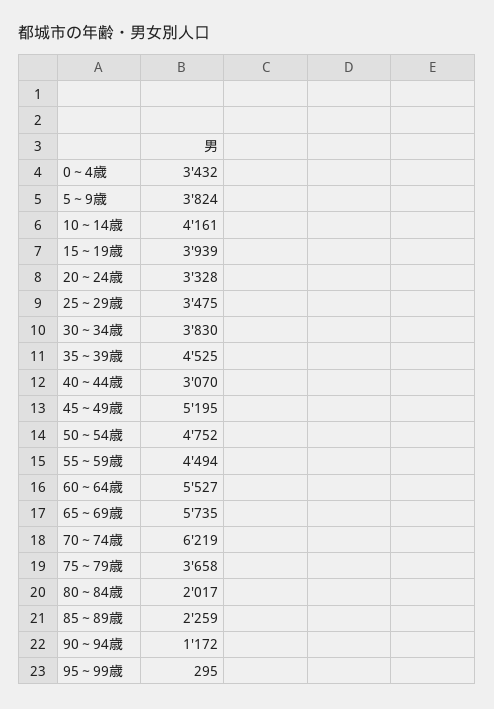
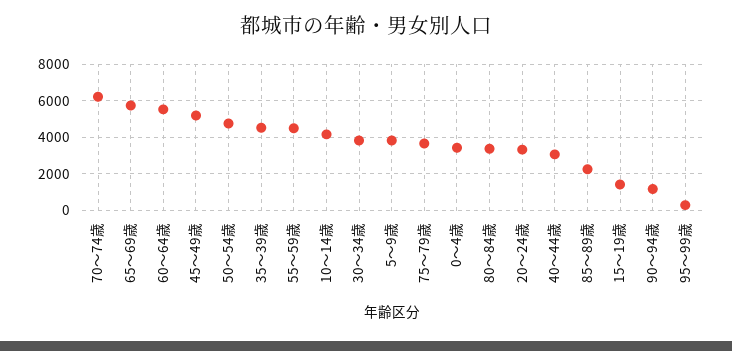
15～19歳: 3939 -> 1500
25～29歳: 3475 -> none
80～84歳: 2017 -> 3500

